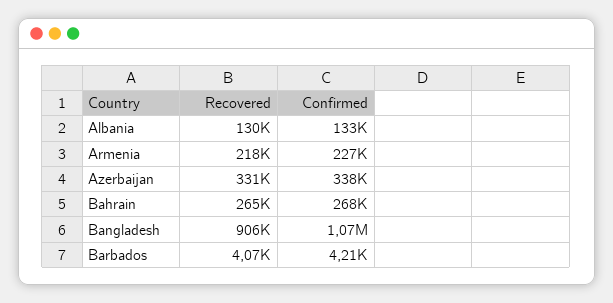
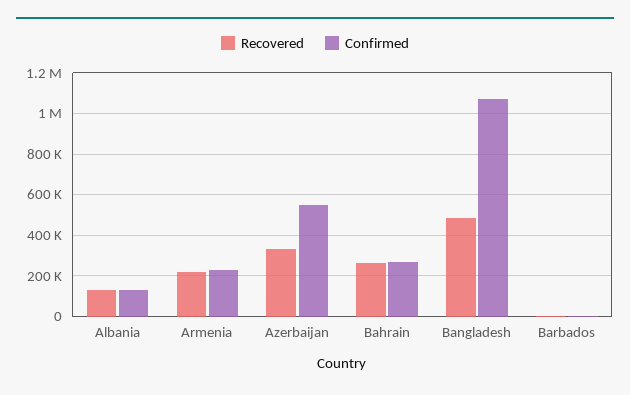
Confirmed, Azerbaijan: 338000 -> 550000
Recovered, Bangladesh: 906000 -> 500000

